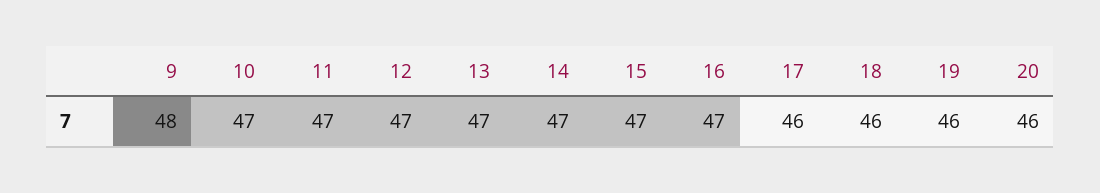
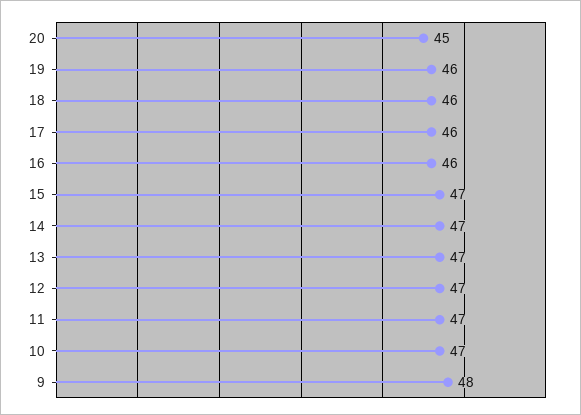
16: 47 -> 46
20: 46 -> 45

